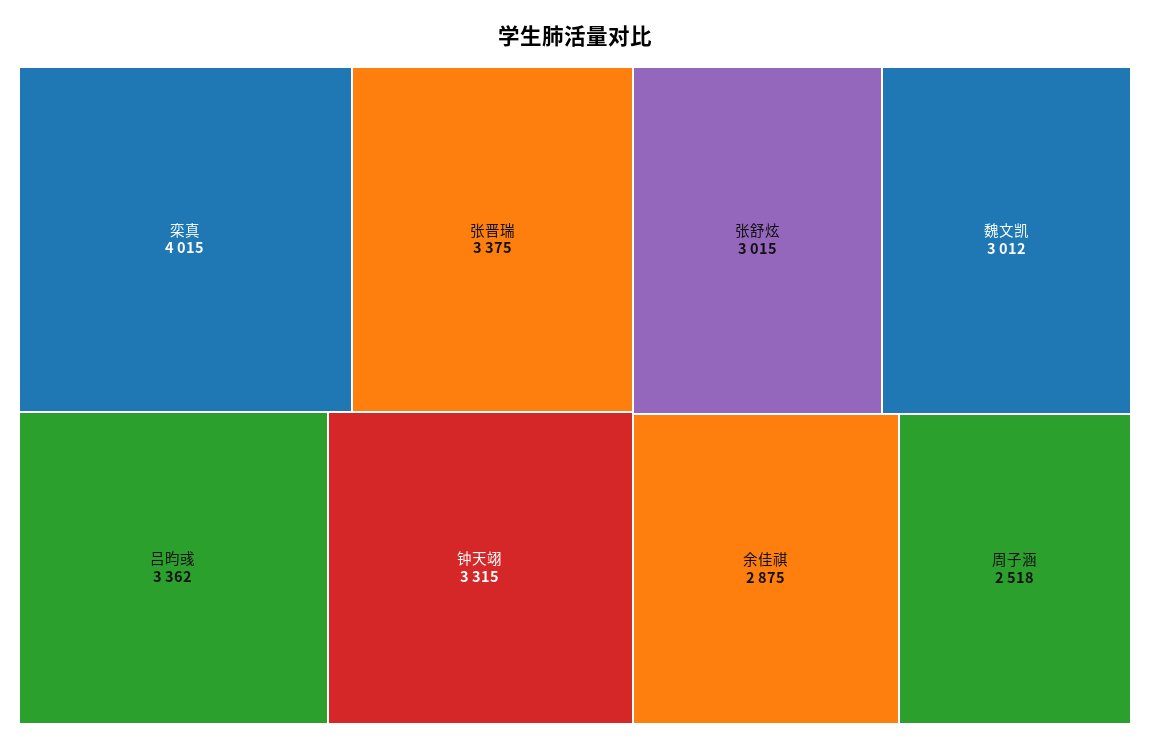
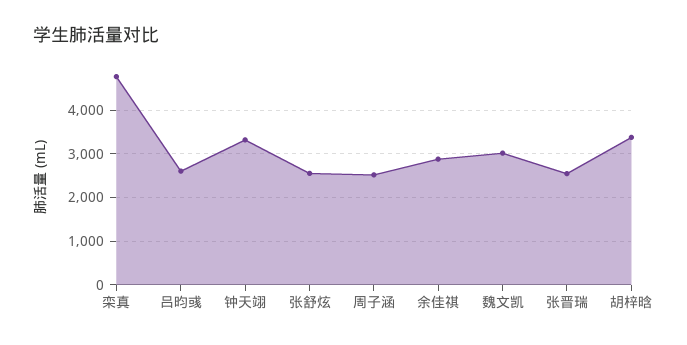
栾真: 4015 -> 4800
张晋瑞: 3375 -> 2600
吕昀彧: 3362 -> 2600
张舒炫: 3015 -> 2600
胡梓晗: none -> 3400

